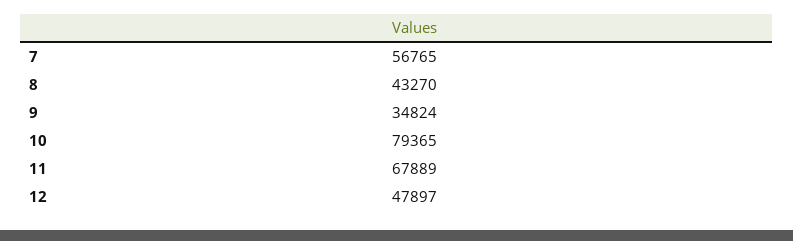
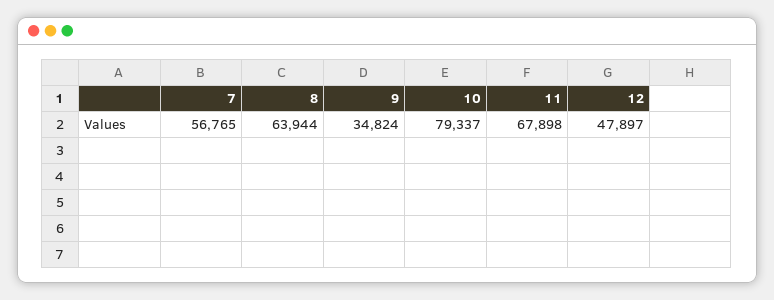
8: 43270 -> 63944
10: 79365 -> 79337
11: 67889 -> 67898

